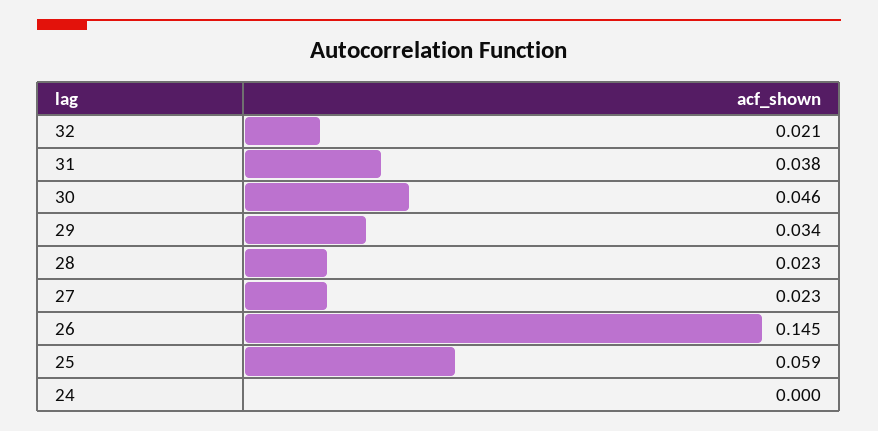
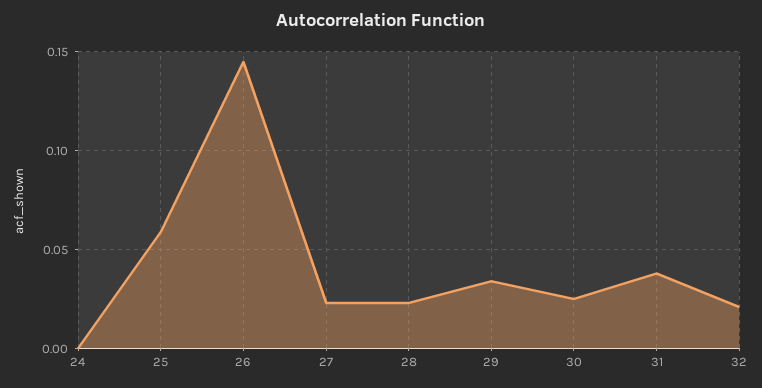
30: 0.046 -> 0.025

